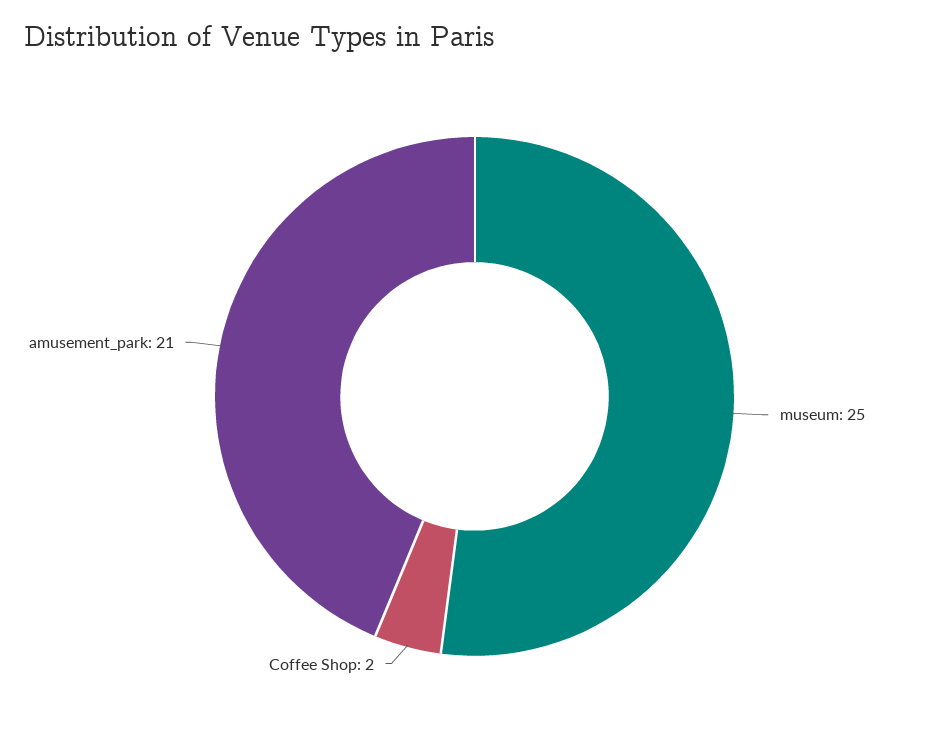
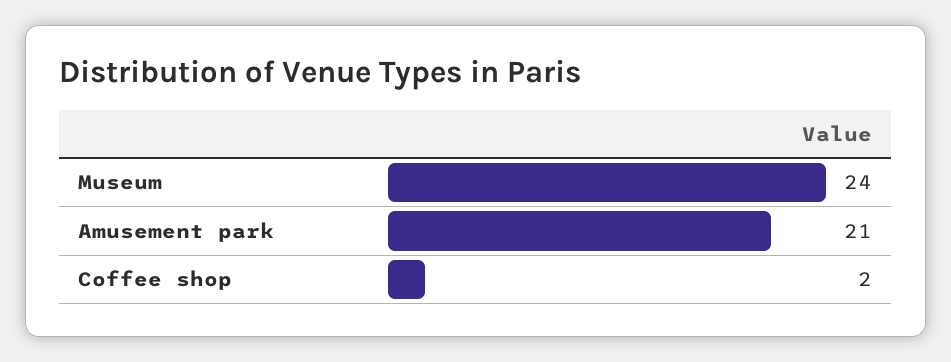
museum: 25 -> 24

